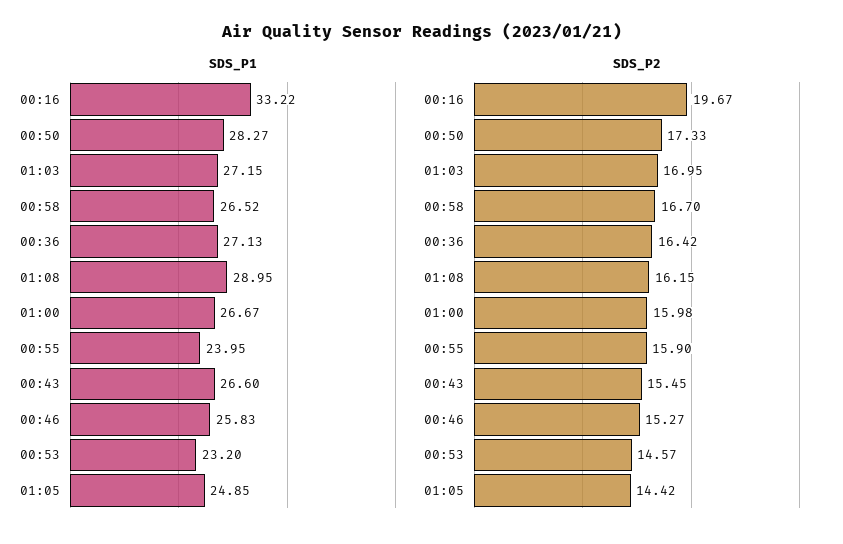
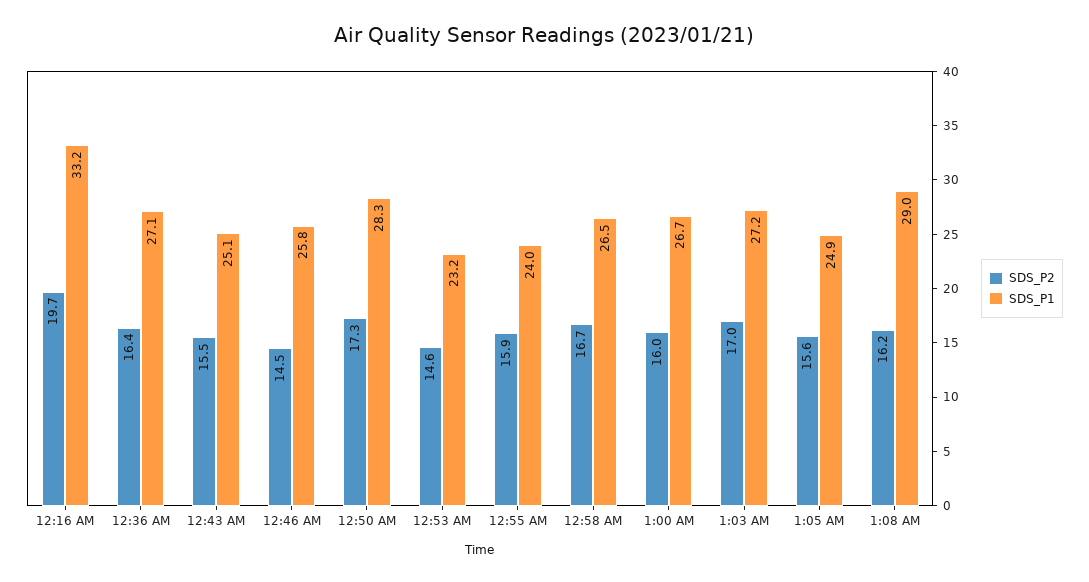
SDS_P1, 00:43: 26.6 -> 25.1
SDS_P2, 00:46: 15.27 -> 14.5
SDS_P2, 01:05: 14.42 -> 15.6

